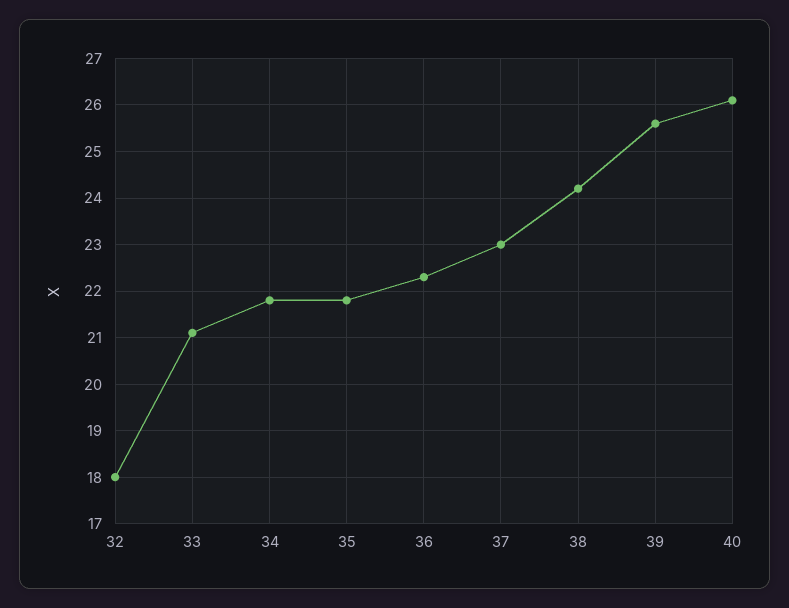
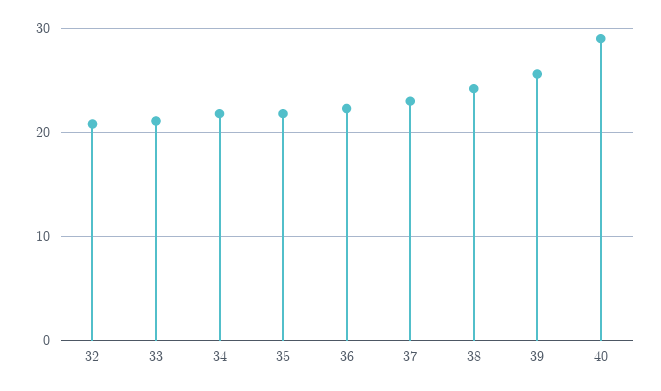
32: 18 -> 21
40: 26 -> 29

